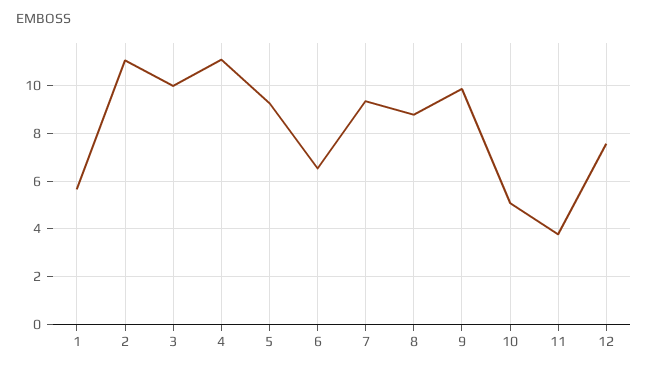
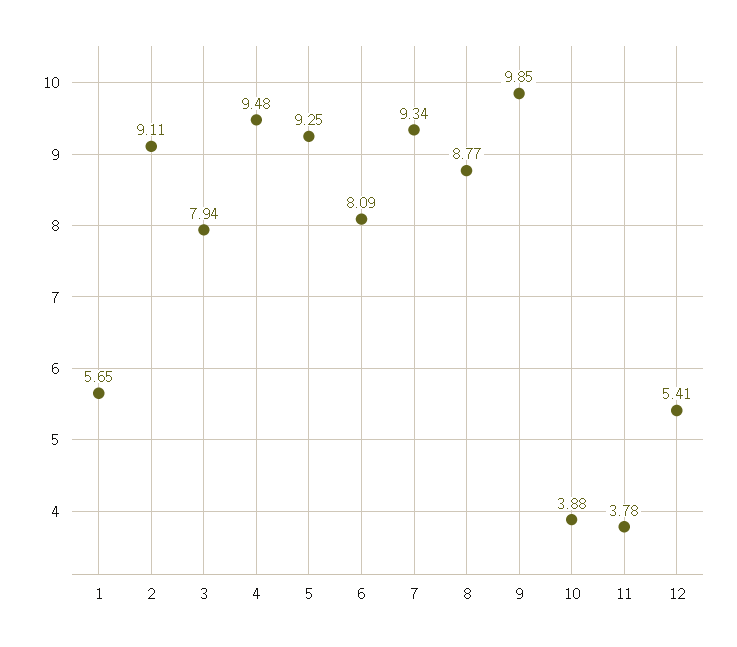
2: 11 -> 9.11
3: 10 -> 7.94
4: 11 -> 9.48
6: 6.5 -> 8.09
10: 5 -> 3.88
12: 7.5 -> 5.41

